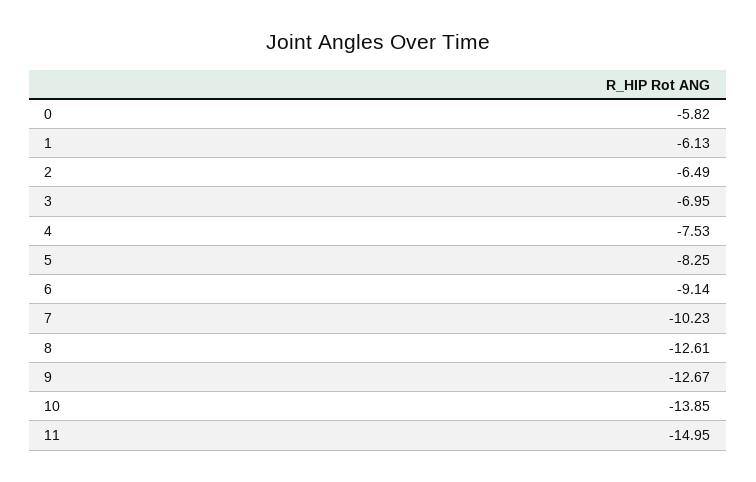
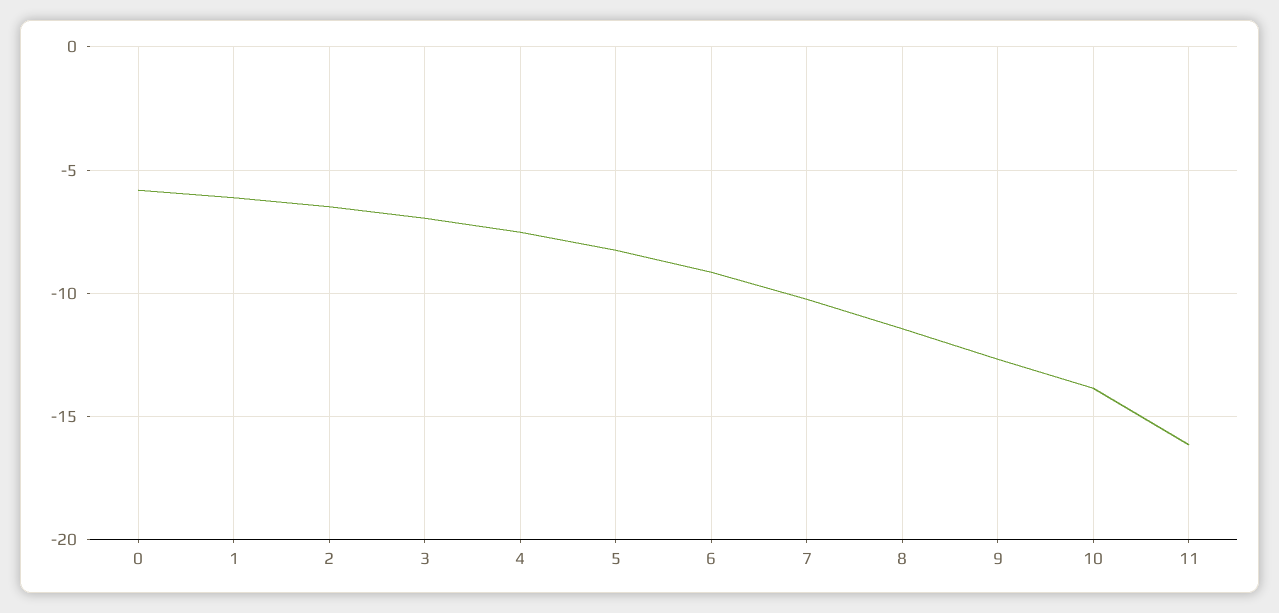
8: -12.61 -> -11.5
11: -14.95 -> -16

